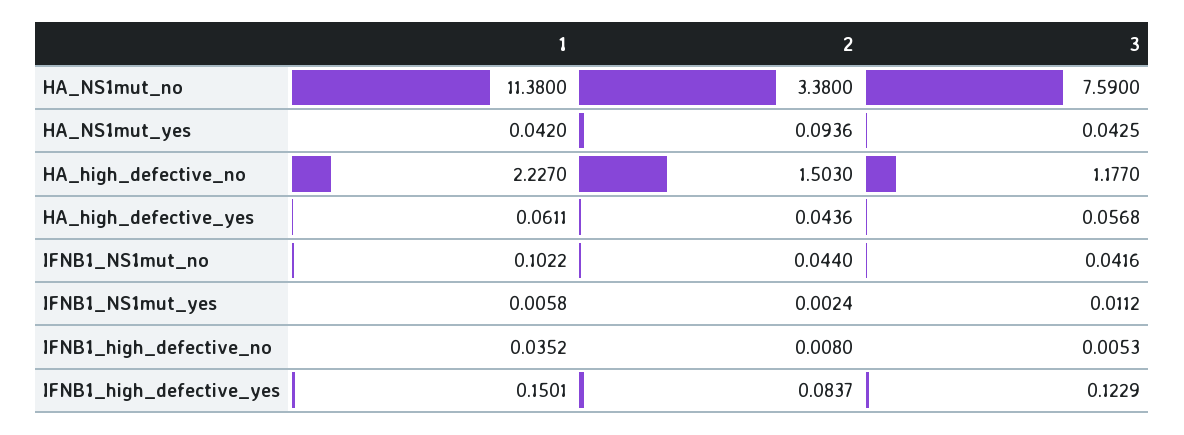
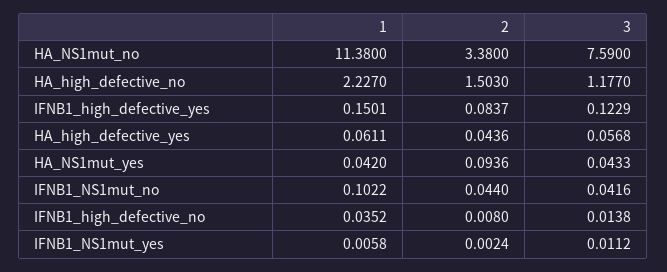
3, HA_NS1mut_yes: 0.0425 -> 0.0433
3, IFNB1_high_defective_no: 0.0053 -> 0.0138

